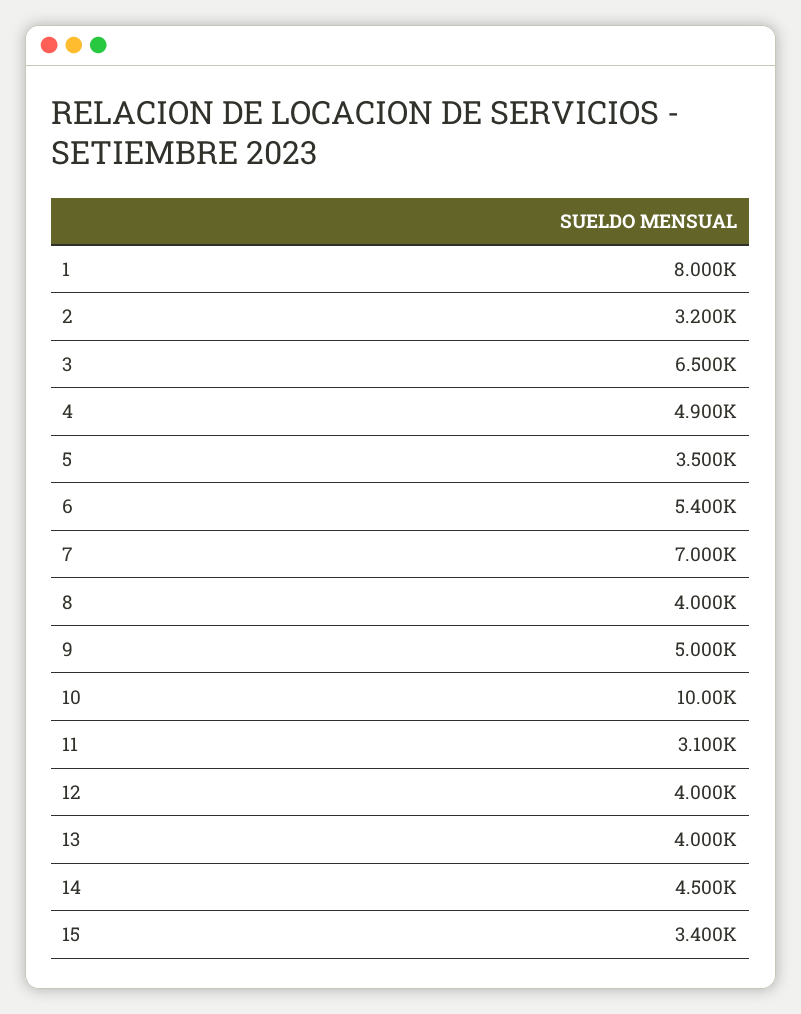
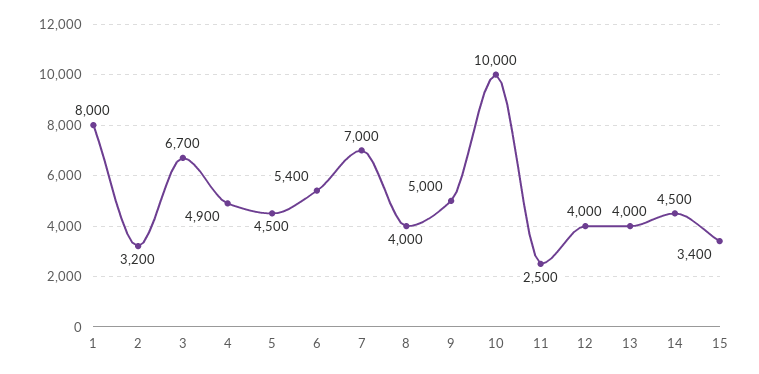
3: 6500 -> 6700
5: 3500 -> 4500
11: 3100 -> 2500

